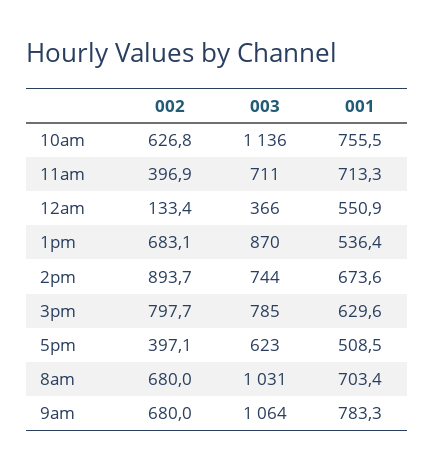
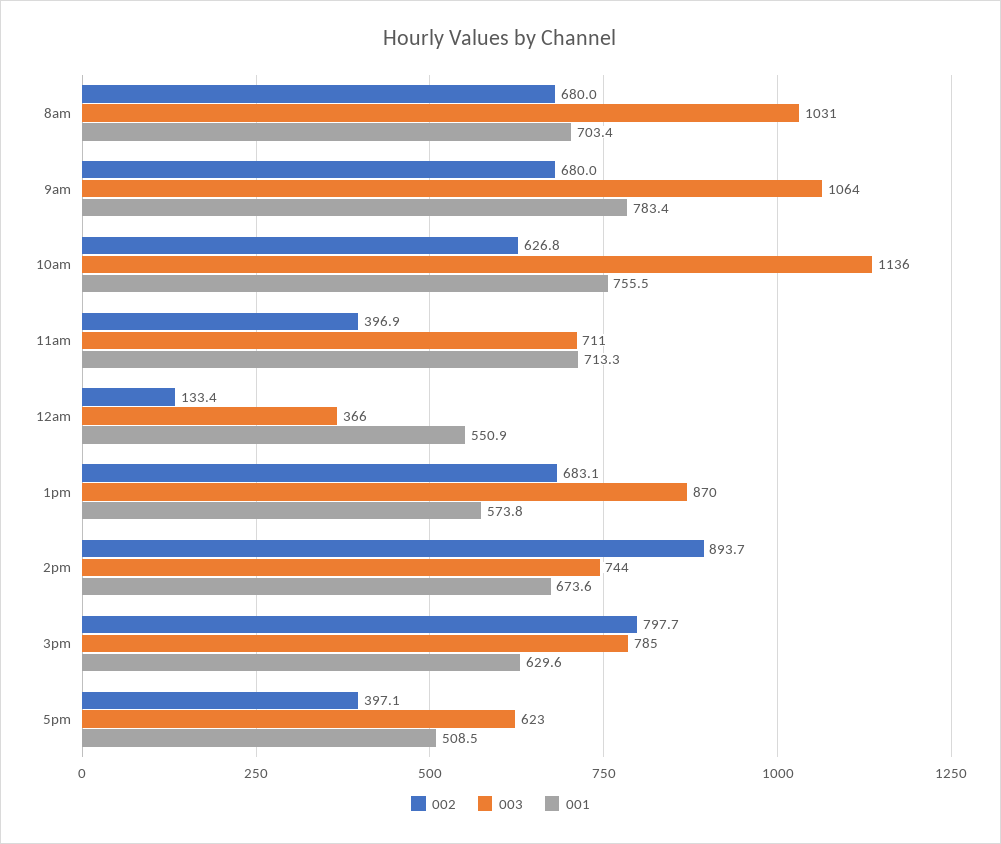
001, 1pm: 536.4 -> 573.8
001, 9am: 783.3 -> 783.4

